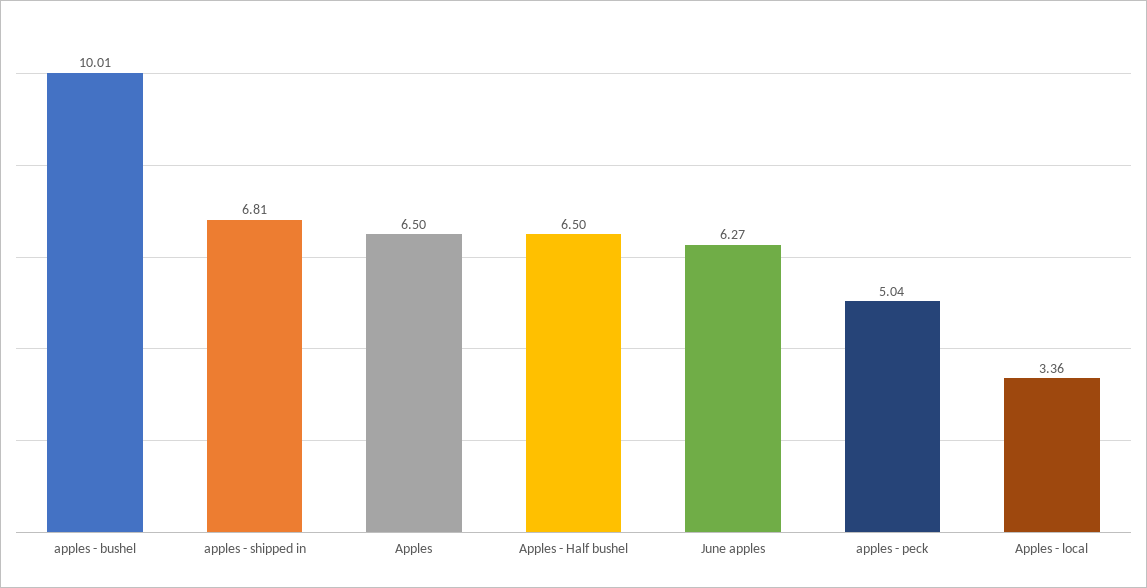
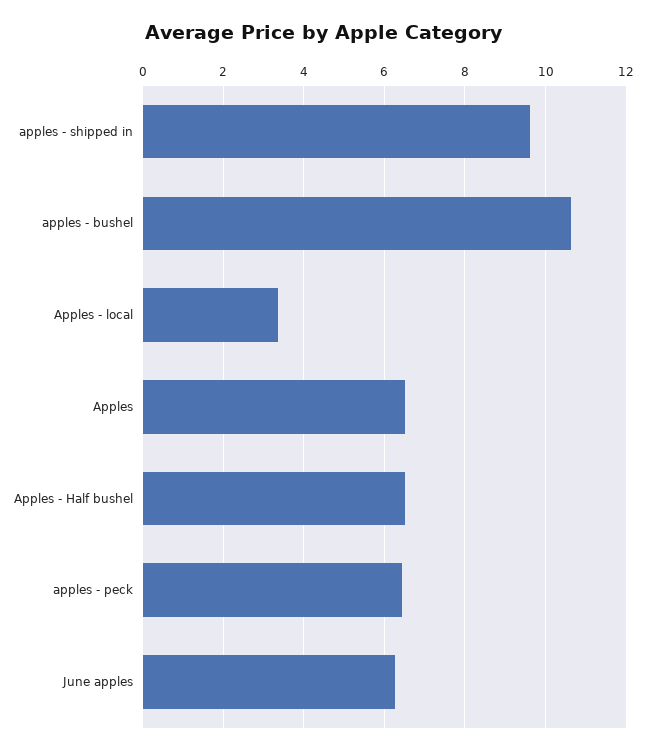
apples - bushel: 10.01 -> 10.6
apples - shipped in: 6.81 -> 9.6
apples - peck: 5.04 -> 6.4

